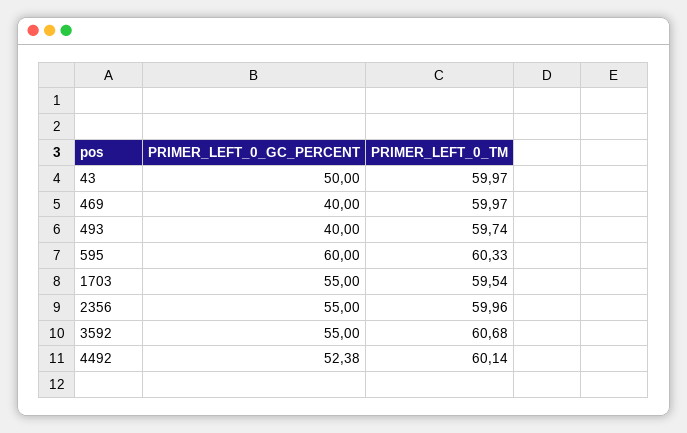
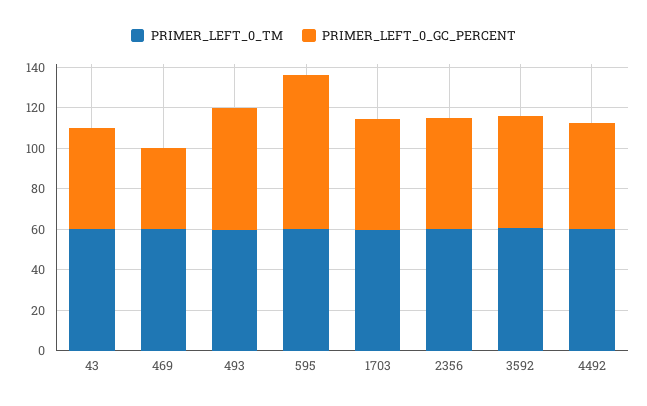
PRIMER_LEFT_0_GC_PERCENT, 493: 40 -> 60
PRIMER_LEFT_0_GC_PERCENT, 595: 60 -> 75

